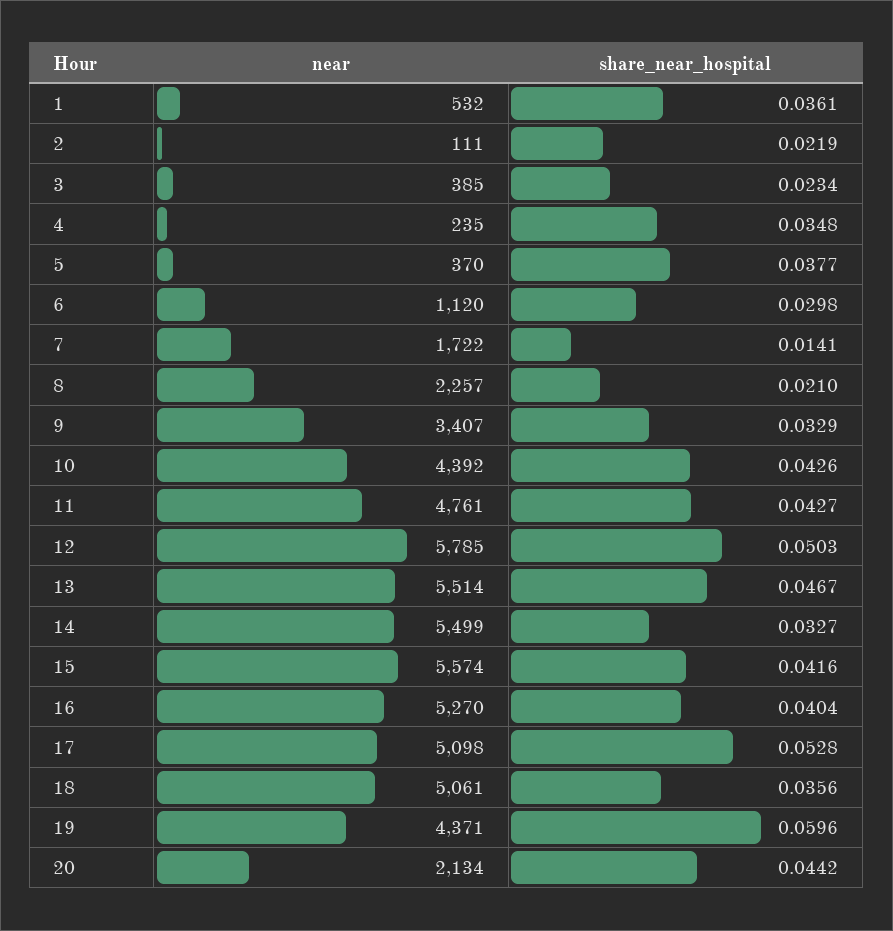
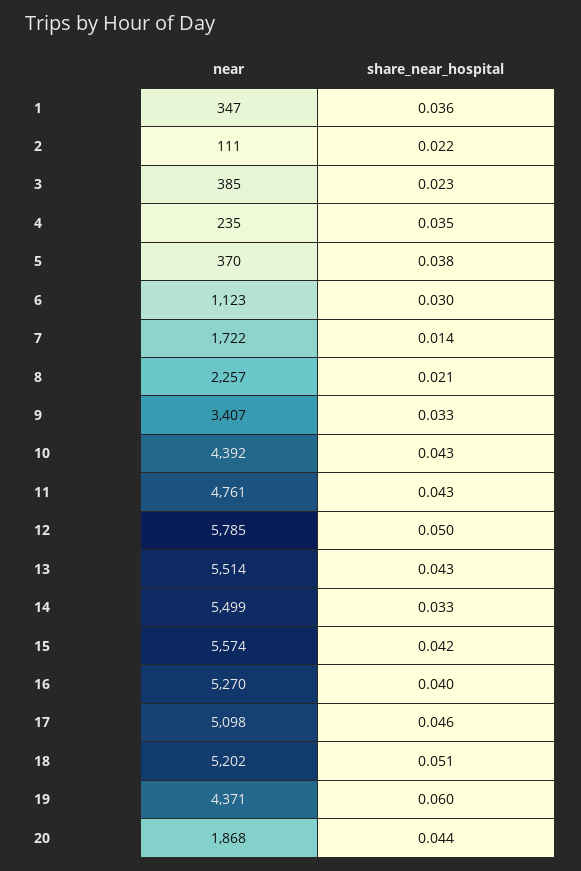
near, 1: 532 -> 347
near, 6: 1120 -> 1123
share_near_hospital, 13: 0.0467 -> 0.043
share_near_hospital, 17: 0.0528 -> 0.046
near, 18: 5061 -> 5202
share_near_hospital, 18: 0.0356 -> 0.051
near, 20: 2134 -> 1868

